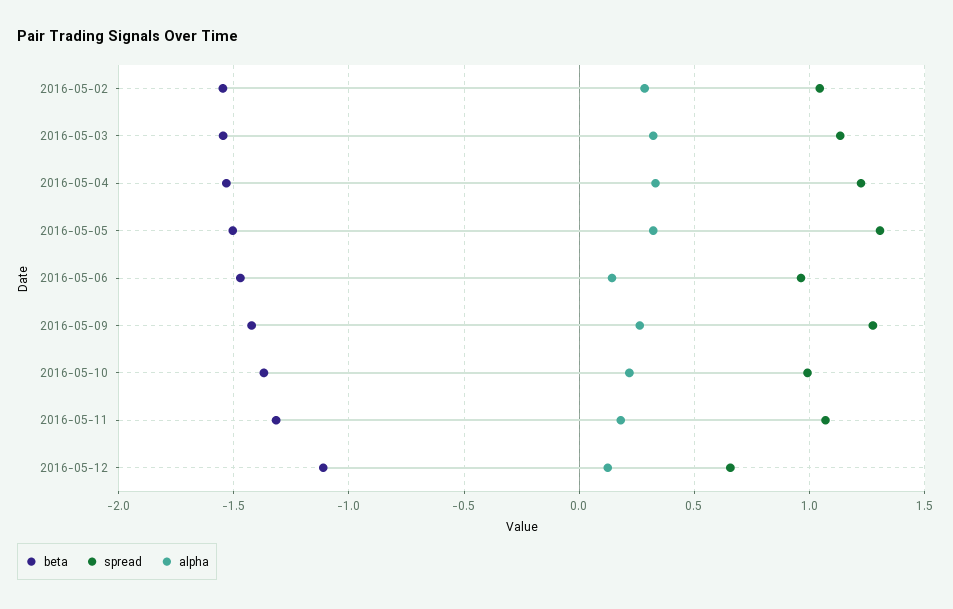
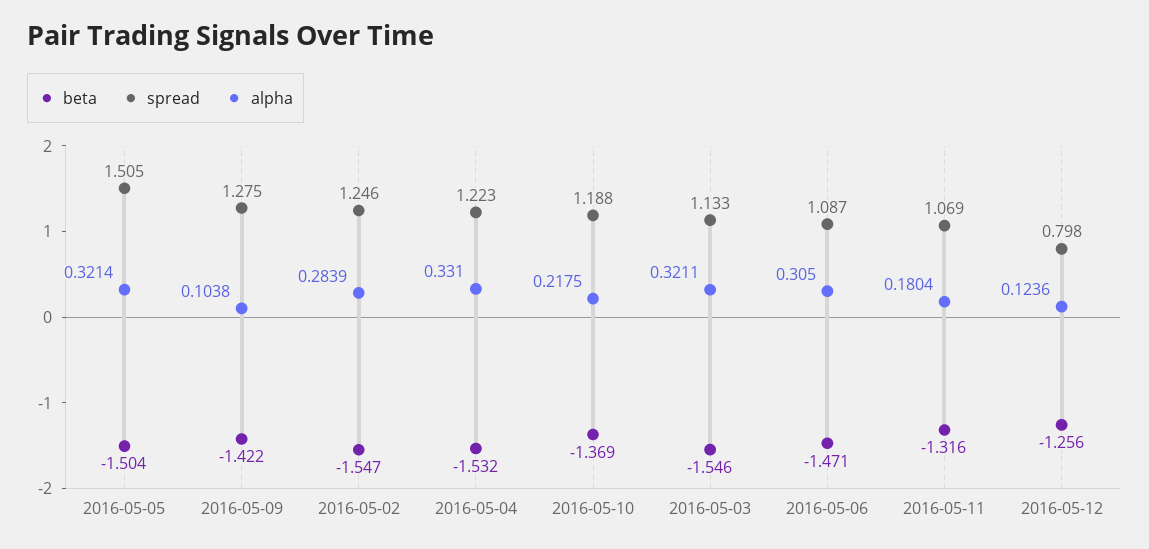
spread, 2016-05-02: 1.05 -> 1.246
spread, 2016-05-05: 1.3 -> 1.505
spread, 2016-05-06: 0.95 -> 1.087
alpha, 2016-05-06: 0.15 -> 0.305
alpha, 2016-05-09: 0.25 -> 0.1038
spread, 2016-05-10: 1 -> 1.188
beta, 2016-05-12: -1.1 -> -1.256
spread, 2016-05-12: 0.65 -> 0.798

